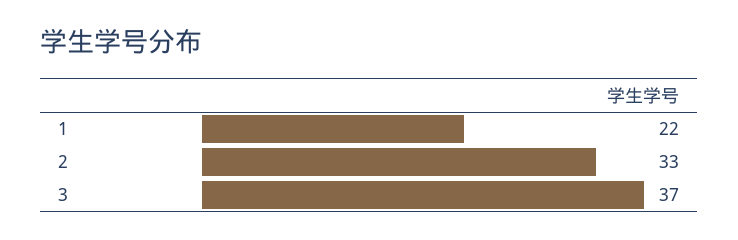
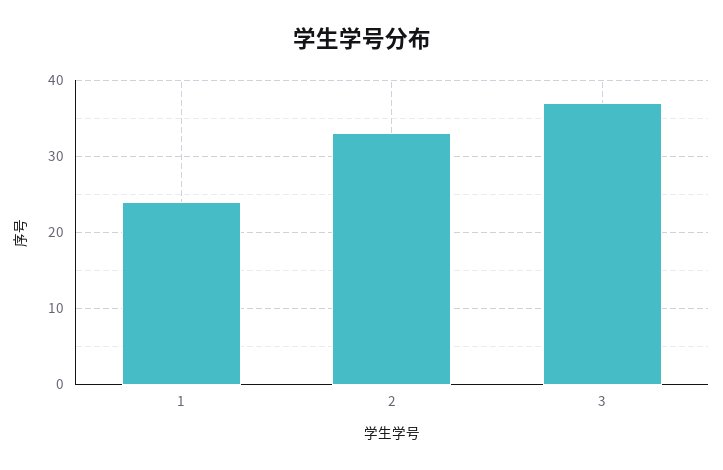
1: 22 -> 24

